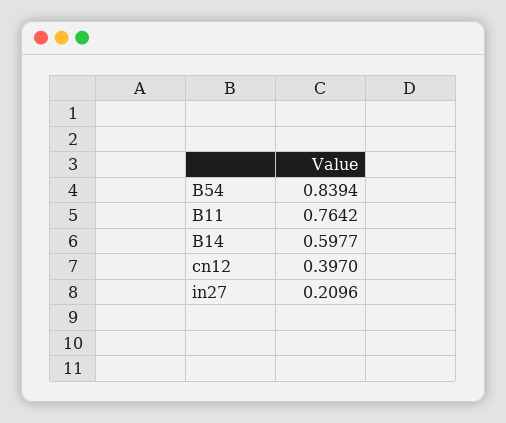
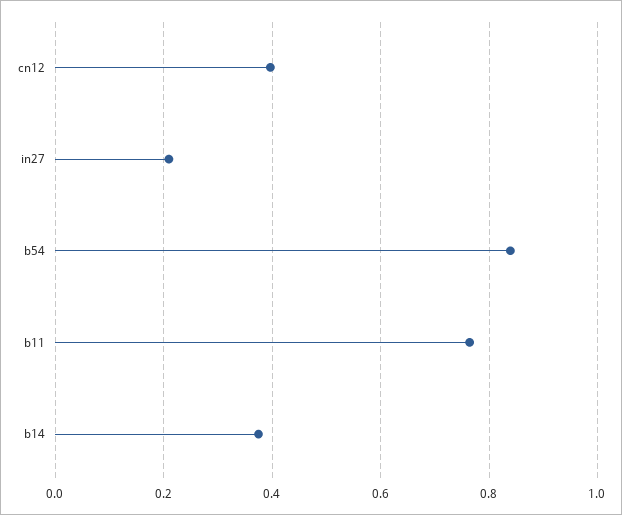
B14: 0.5977 -> 0.38

